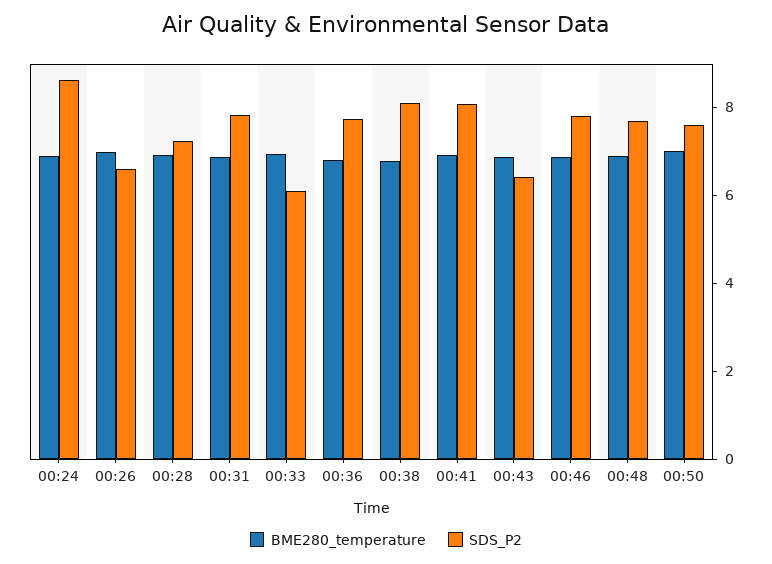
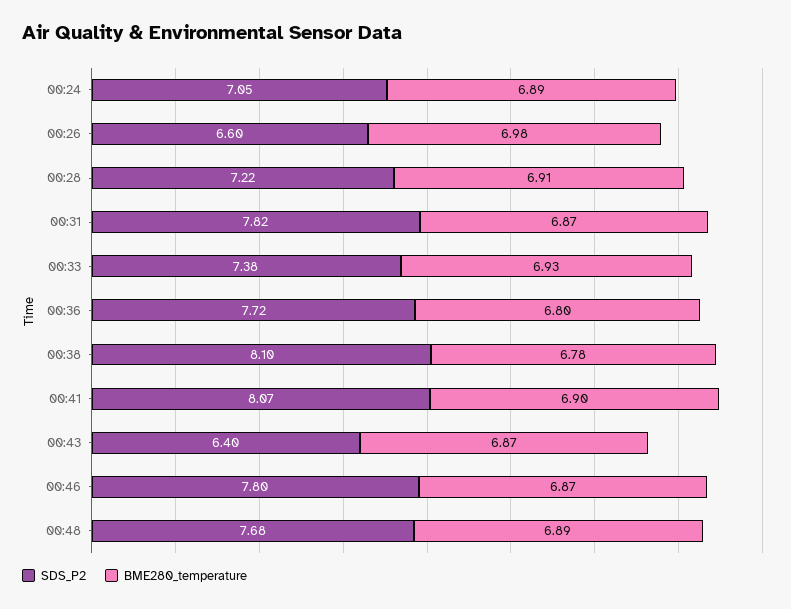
SDS_P2, 00:24: 8.5 -> 7.05
SDS_P2, 00:33: 6 -> 7.38
BME280_temperature, 00:50: 7 -> none
SDS_P2, 00:50: 7.5 -> none

